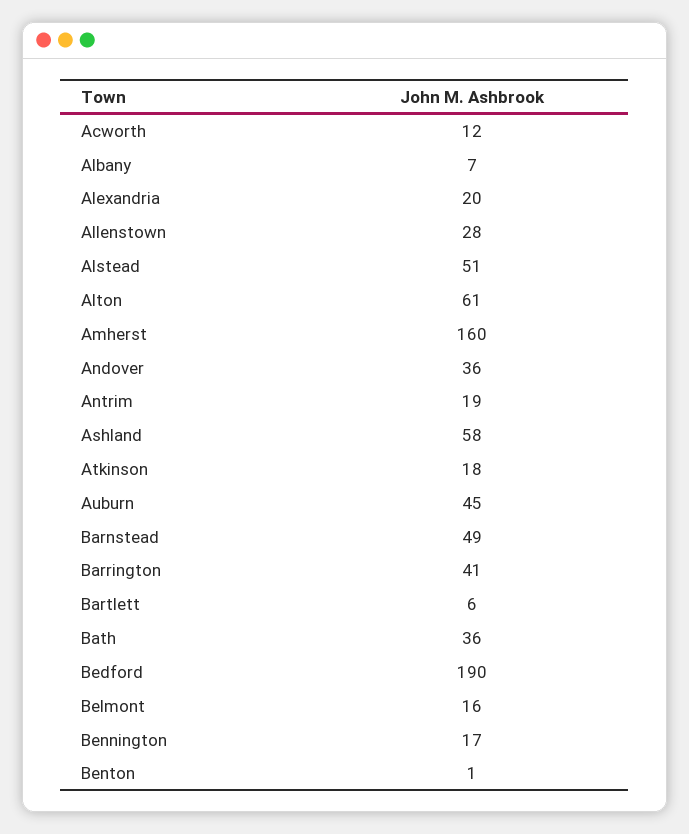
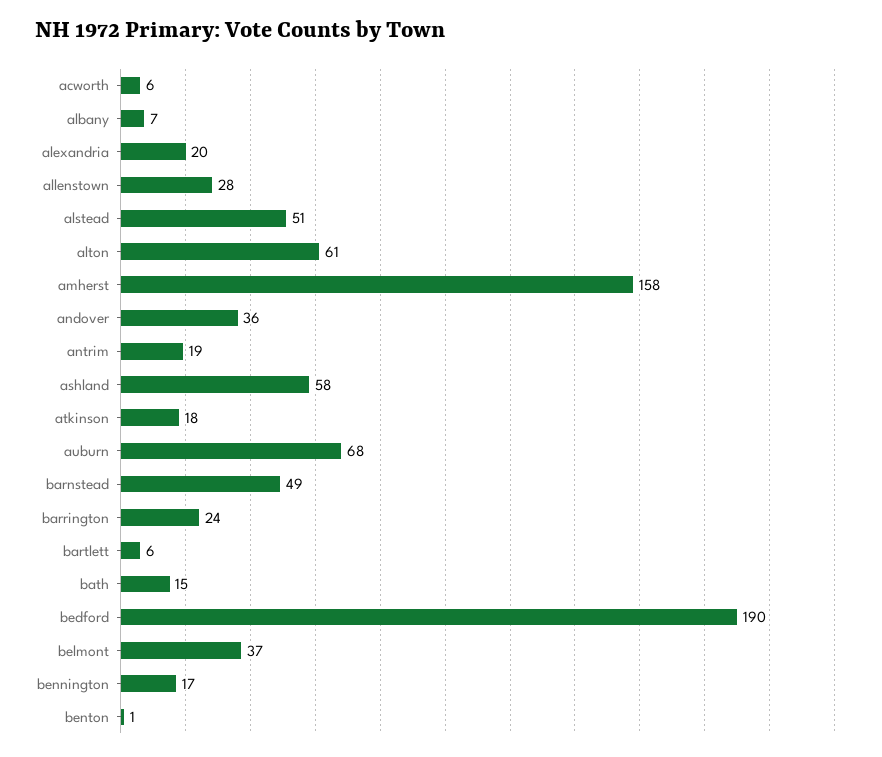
Acworth: 12 -> 6
Amherst: 160 -> 158
Auburn: 45 -> 68
Barrington: 41 -> 24
Bath: 36 -> 15
Belmont: 16 -> 37

